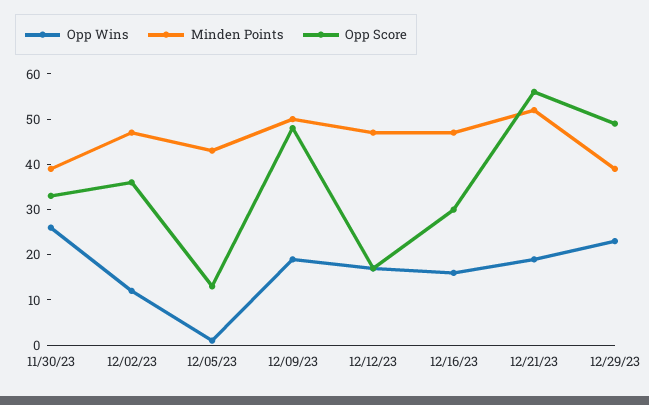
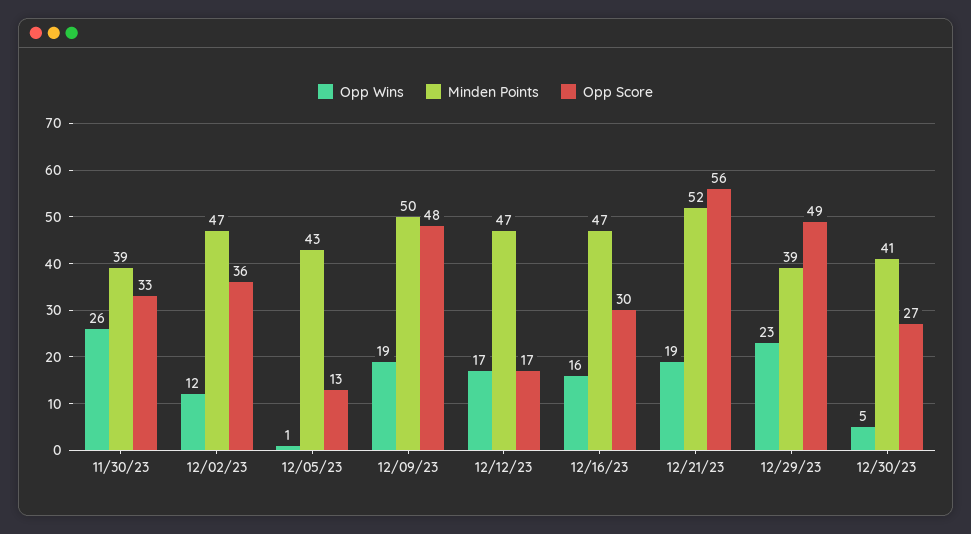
Opp Wins, 12/30/23: none -> 5
Minden Points, 12/30/23: none -> 41
Opp Score, 12/30/23: none -> 27

